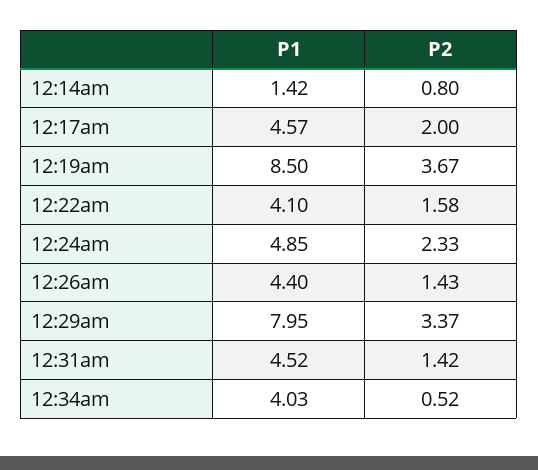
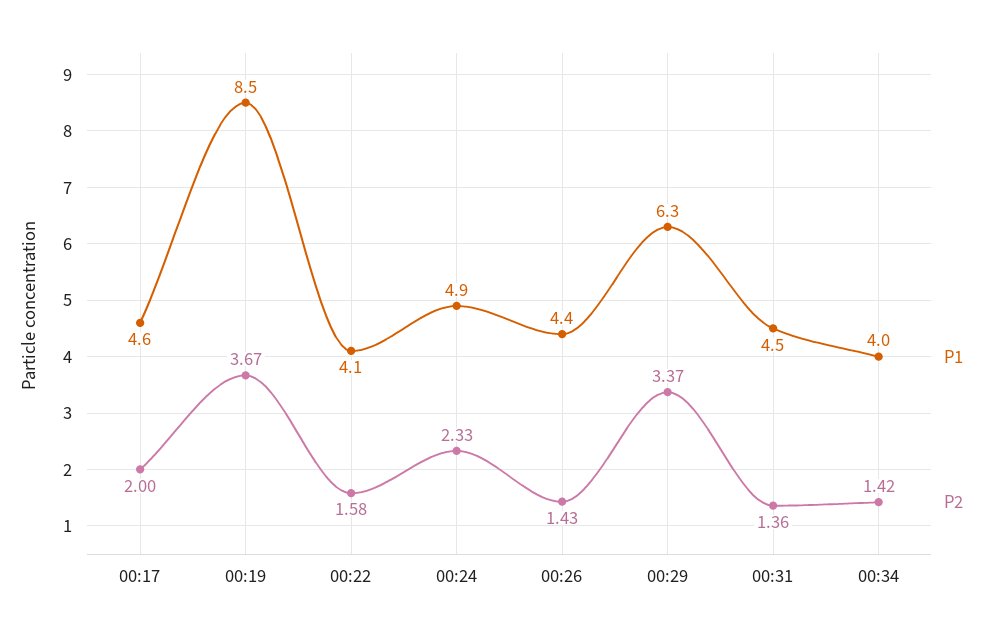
P1, 12:14am: 1.42 -> none
P2, 12:14am: 0.8 -> none
P1, 12:29am: 7.95 -> 6.3
P2, 12:31am: 1.42 -> 1.36
P2, 12:34am: 0.52 -> 1.42

